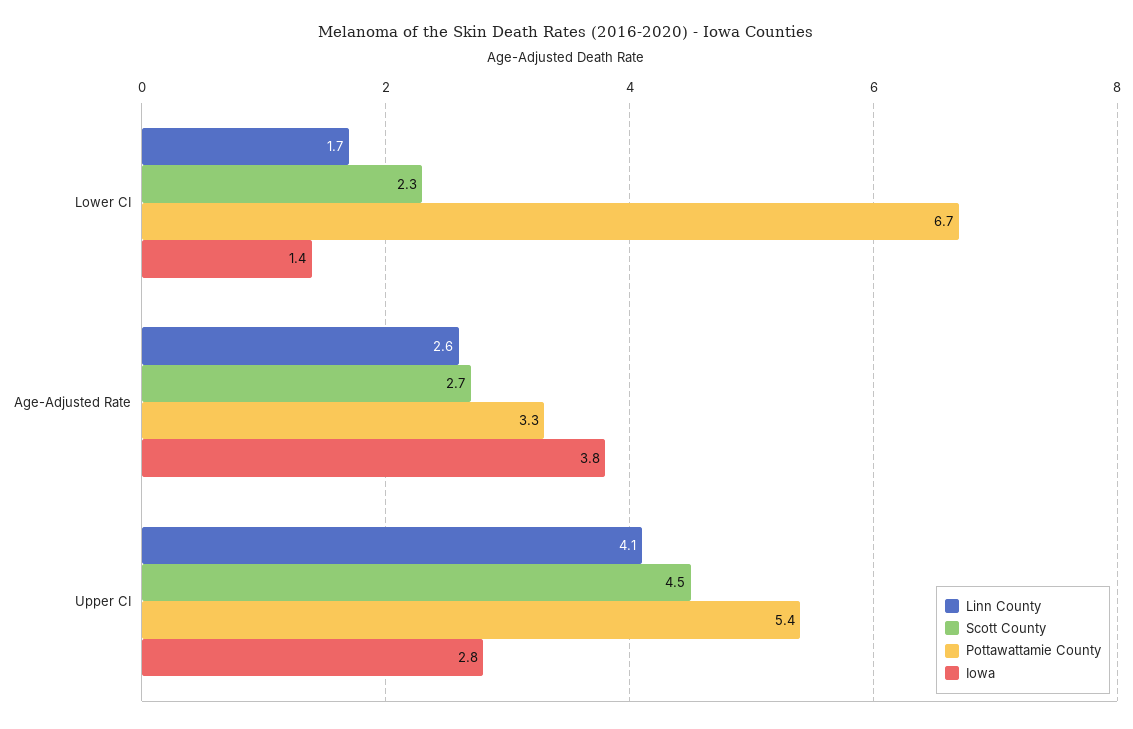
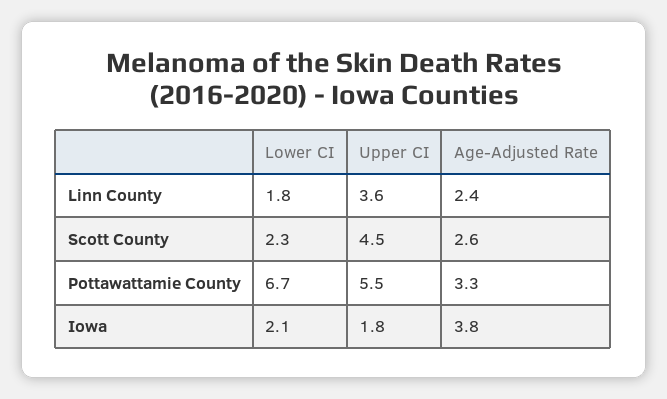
Linn County, Lower CI: 1.7 -> 1.8
Iowa, Lower CI: 1.4 -> 2.1
Linn County, Age-Adjusted Rate: 2.6 -> 2.4
Scott County, Age-Adjusted Rate: 2.7 -> 2.6
Linn County, Upper CI: 4.1 -> 3.6
Pottawattamie County, Upper CI: 5.4 -> 5.5
Iowa, Upper CI: 2.8 -> 1.8

